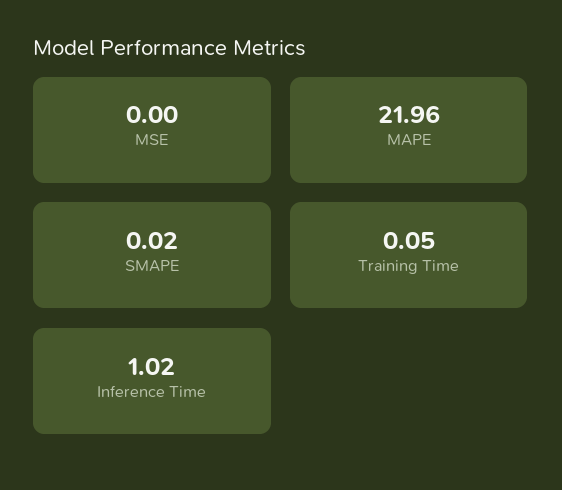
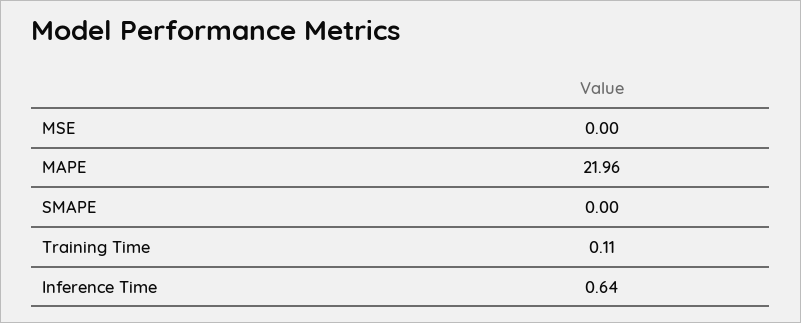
SMAPE: 0.02 -> 0
Training Time: 0.05 -> 0.11
Inference Time: 1.02 -> 0.64

